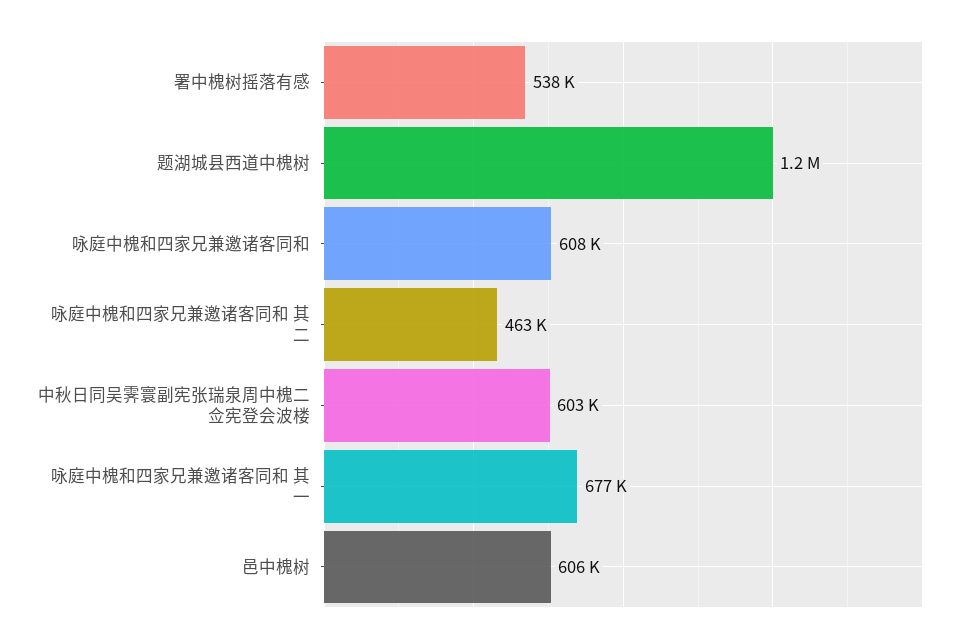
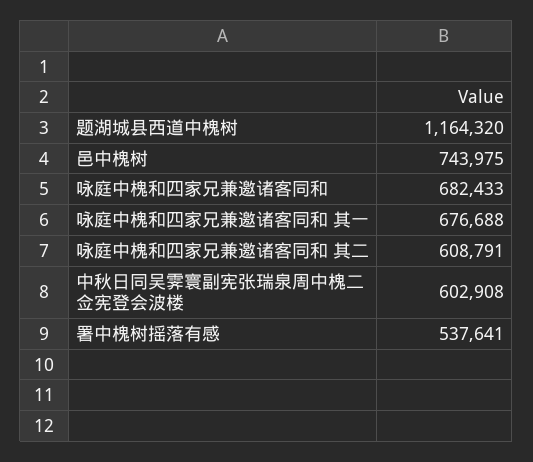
咏庭中槐和四家兄兼邀诸客同和: 608000 -> 682433
咏庭中槐和四家兄兼邀诸客同和 其二: 463000 -> 608791
邑中槐树: 606000 -> 743975

